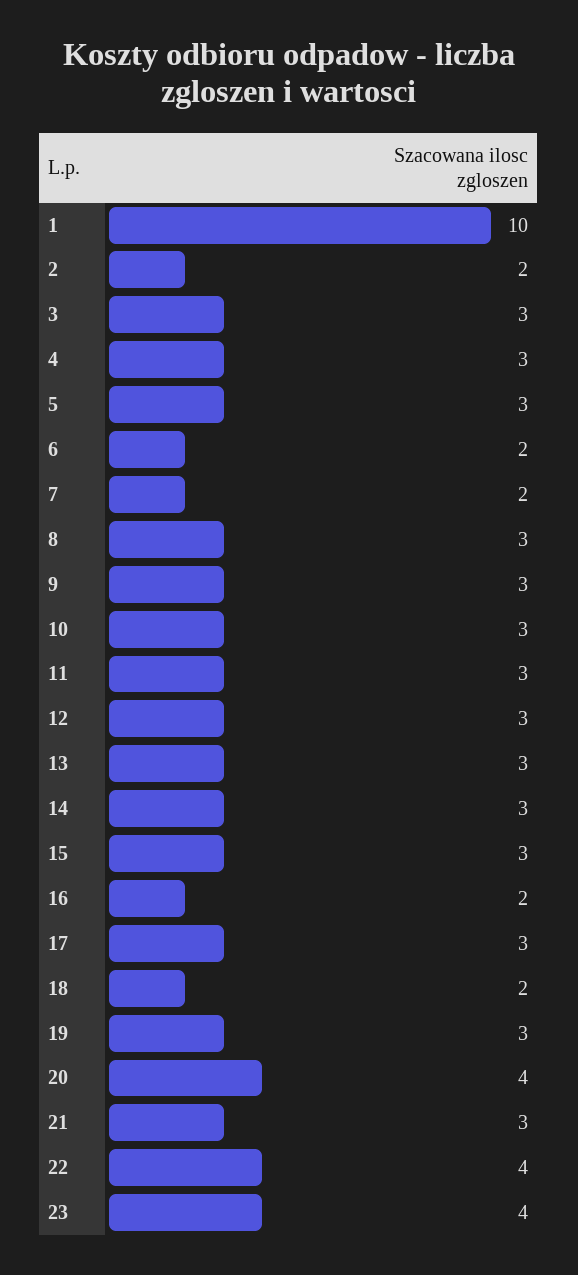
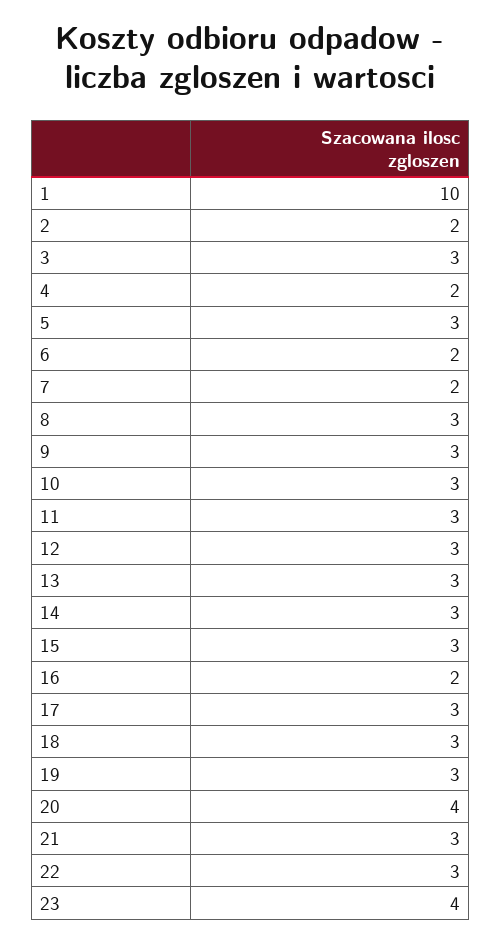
4: 3 -> 2
18: 2 -> 3
22: 4 -> 3

